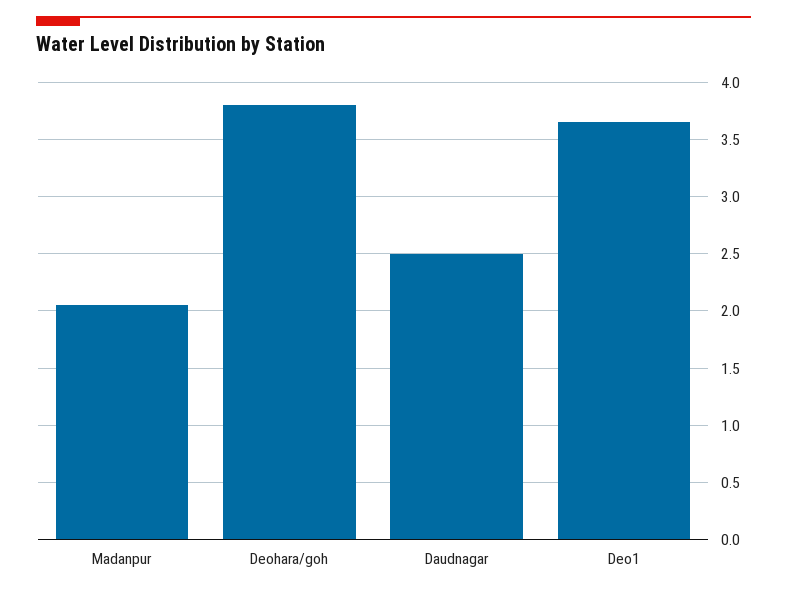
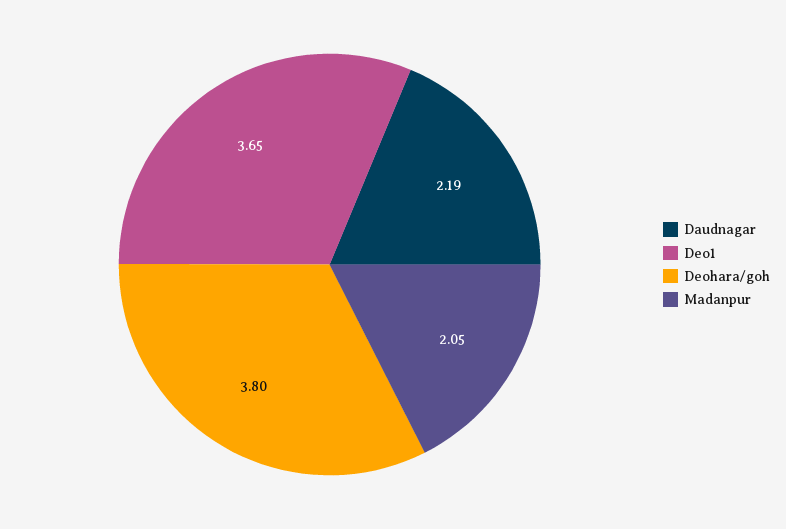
Daudnagar: 2.5 -> 2.19

